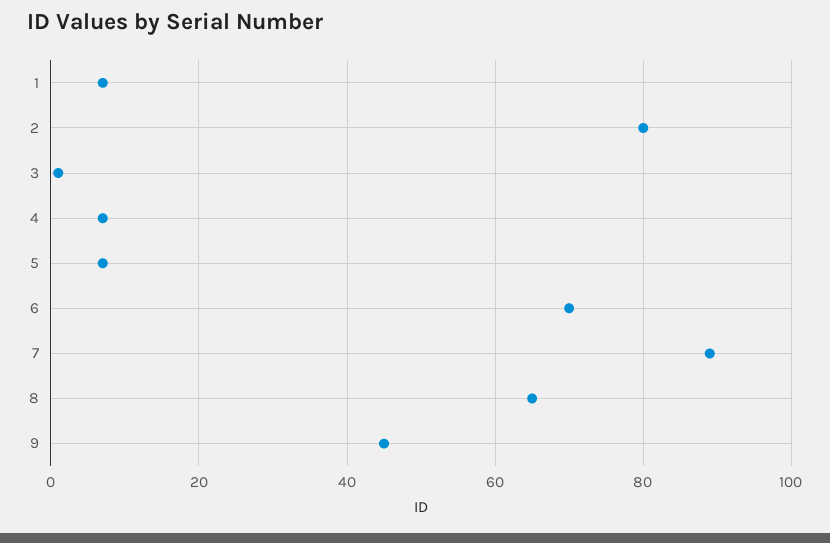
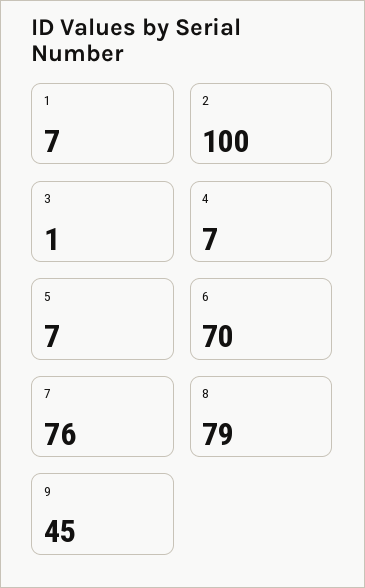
2: 80 -> 100
7: 90 -> 76
8: 65 -> 79

